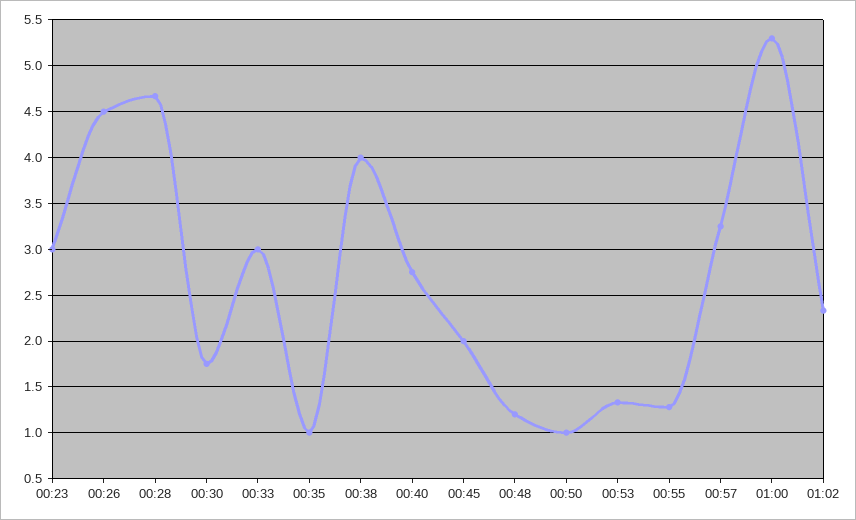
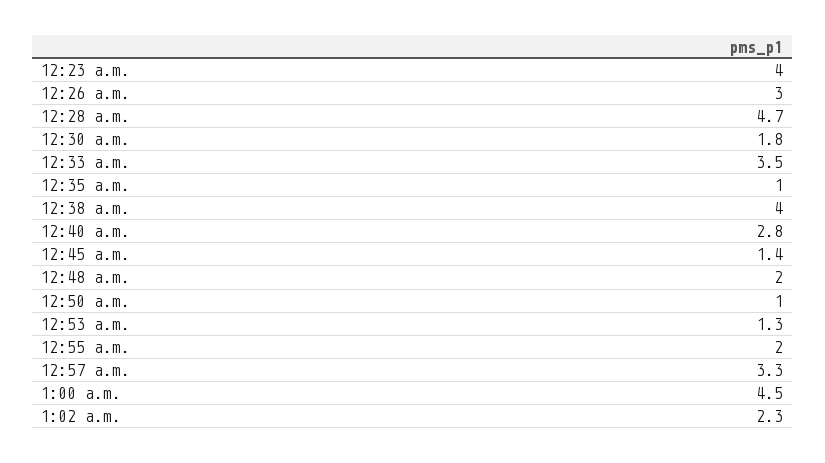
00:23: 3 -> 4
00:26: 4.5 -> 3
00:33: 3 -> 3.5
00:45: 2 -> 1.4
00:48: 1.2 -> 2
00:55: 1.3 -> 2
01:00: 5.3 -> 4.5

